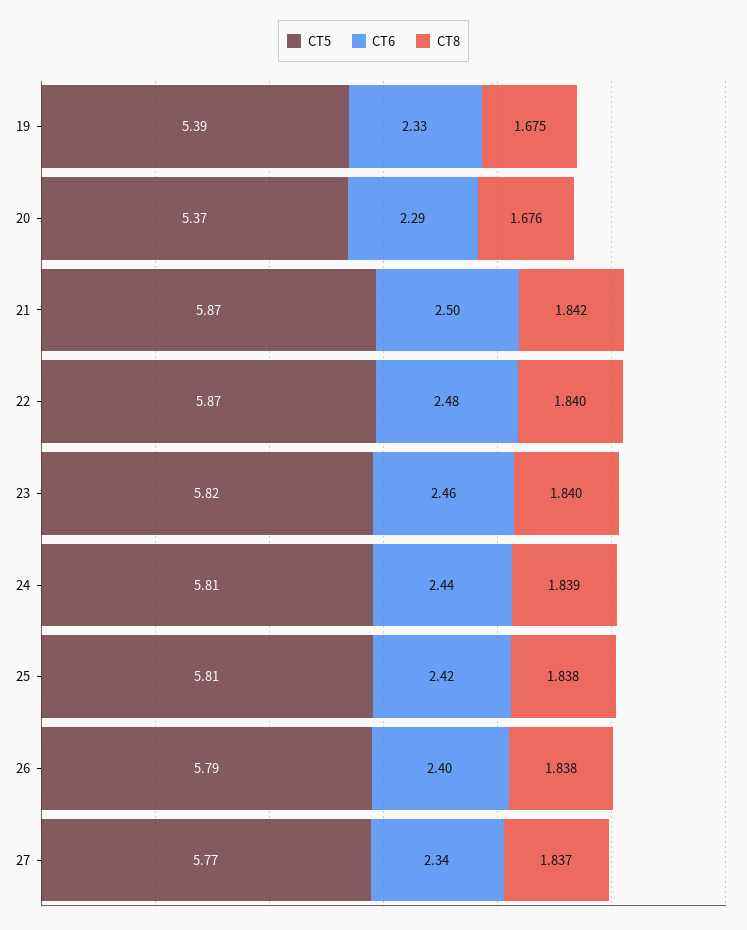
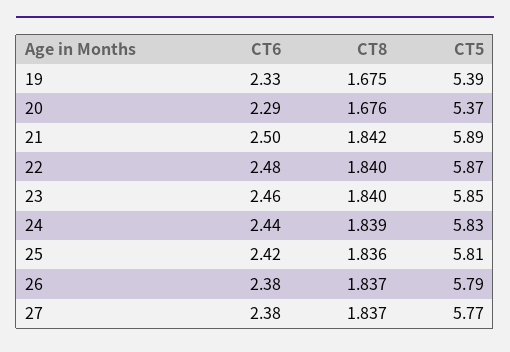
CT5, 21: 5.87 -> 5.89
CT5, 23: 5.82 -> 5.85
CT5, 24: 5.81 -> 5.83
CT8, 25: 1.838 -> 1.836
CT6, 26: 2.4 -> 2.38
CT8, 26: 1.838 -> 1.837
CT6, 27: 2.34 -> 2.38

